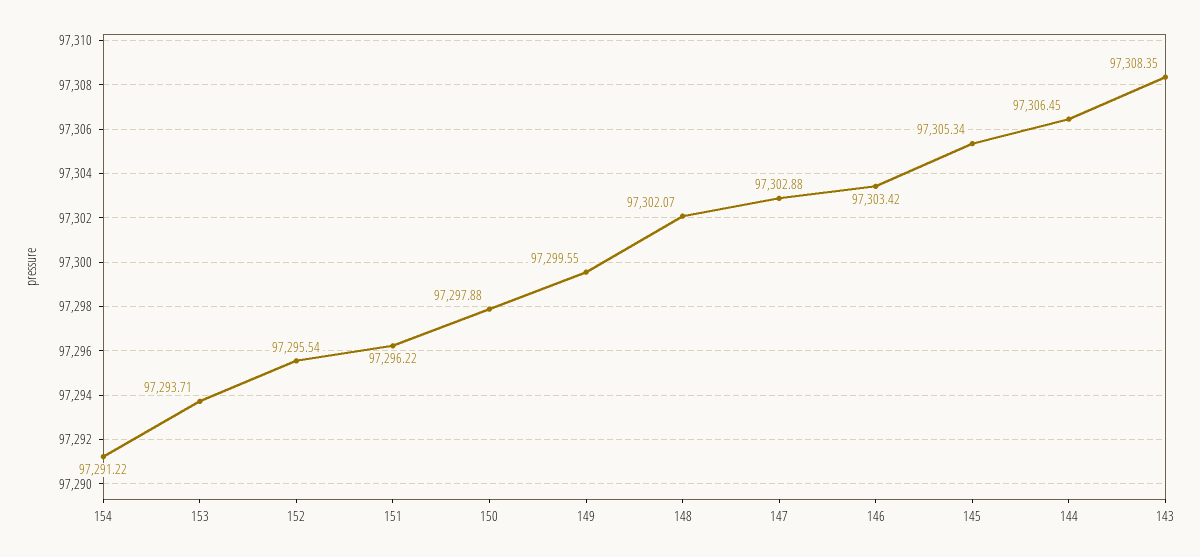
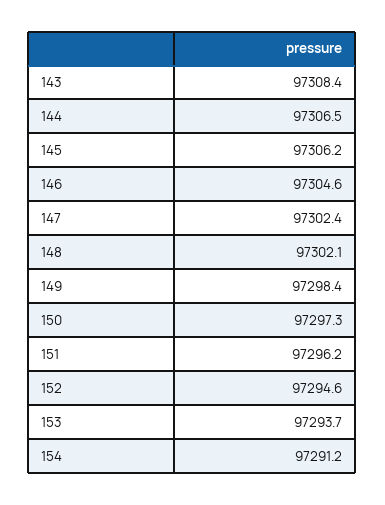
152: 97295.54 -> 97294.6
150: 97297.88 -> 97297.3
149: 97299.55 -> 97298.4
147: 97302.88 -> 97302.4
146: 97303.42 -> 97304.6
145: 97305.34 -> 97306.2

